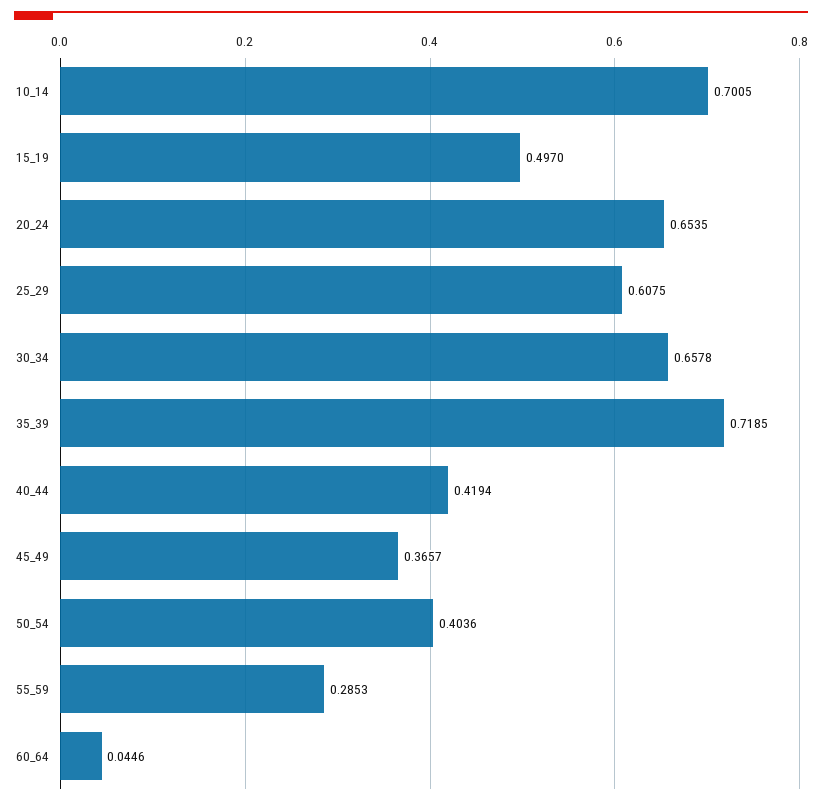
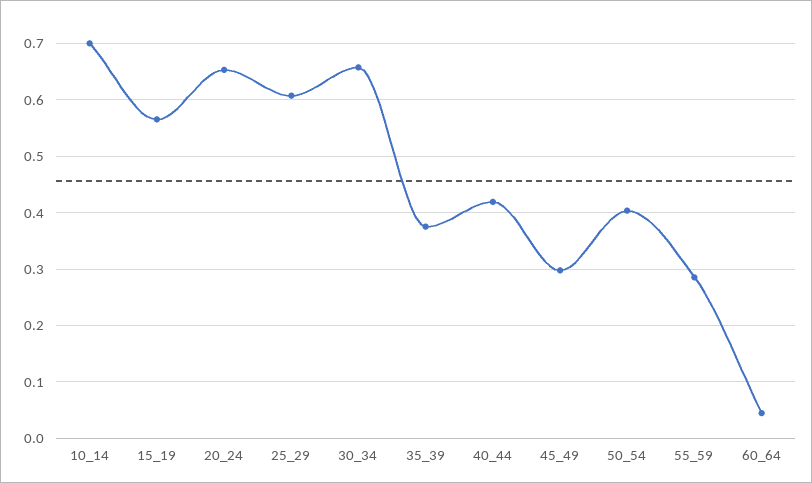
15_19: 0.497 -> 0.56
35_39: 0.7185 -> 0.38
45_49: 0.3657 -> 0.3

